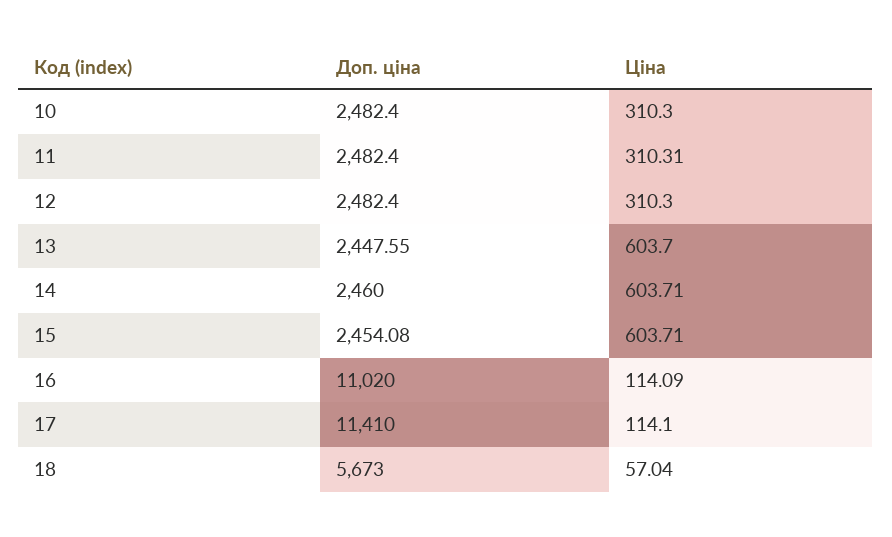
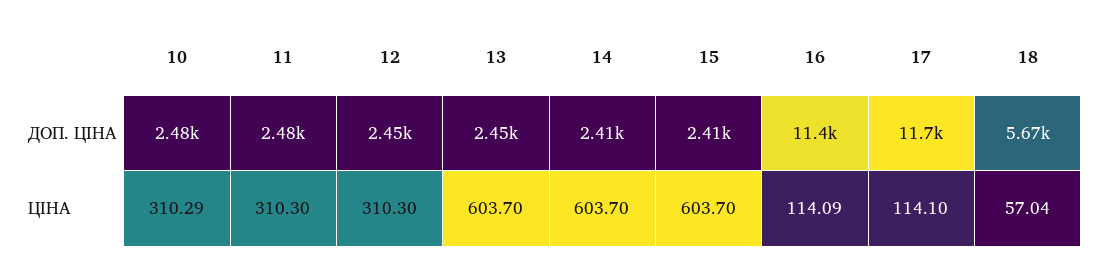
Ціна, 10: 310.3 -> 310.29
Ціна, 11: 310.31 -> 310.3
Доп. ціна, 12: 2482.4 -> 2450
Доп. ціна, 14: 2460 -> 2410
Ціна, 14: 603.71 -> 603.7
Доп. ціна, 15: 2454.08 -> 2410
Ціна, 15: 603.71 -> 603.7
Доп. ціна, 16: 11020 -> 11400
Доп. ціна, 17: 11410 -> 11700

